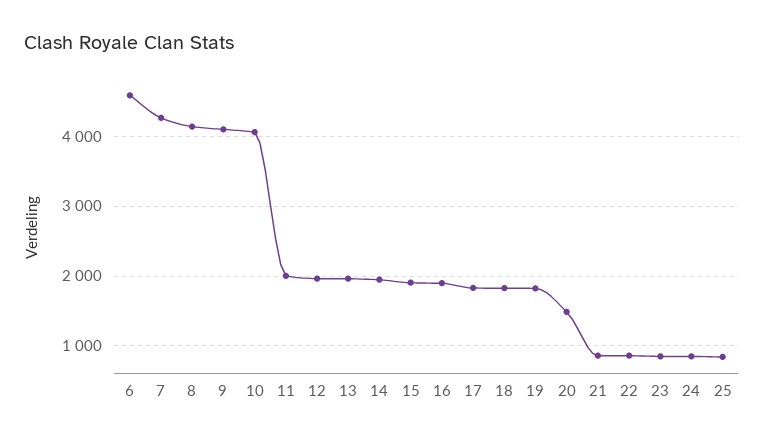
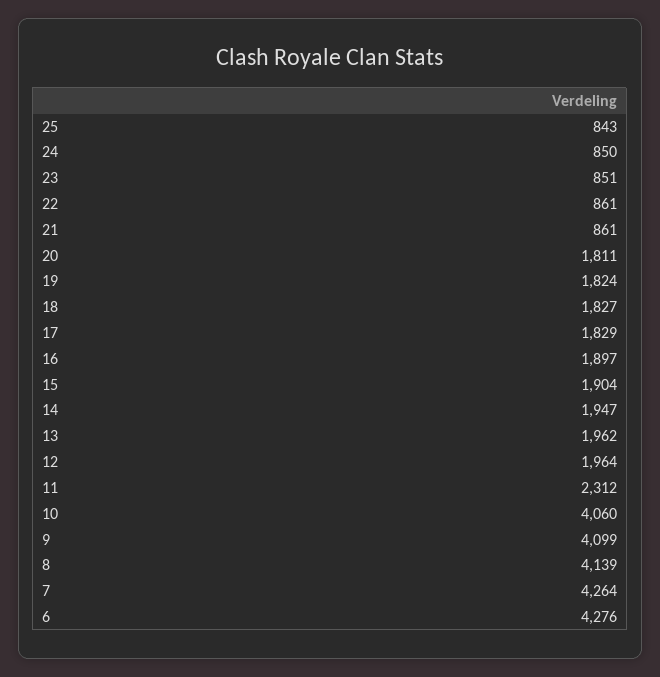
6: 4600 -> 4276
11: 2000 -> 2312
20: 1500 -> 1811

